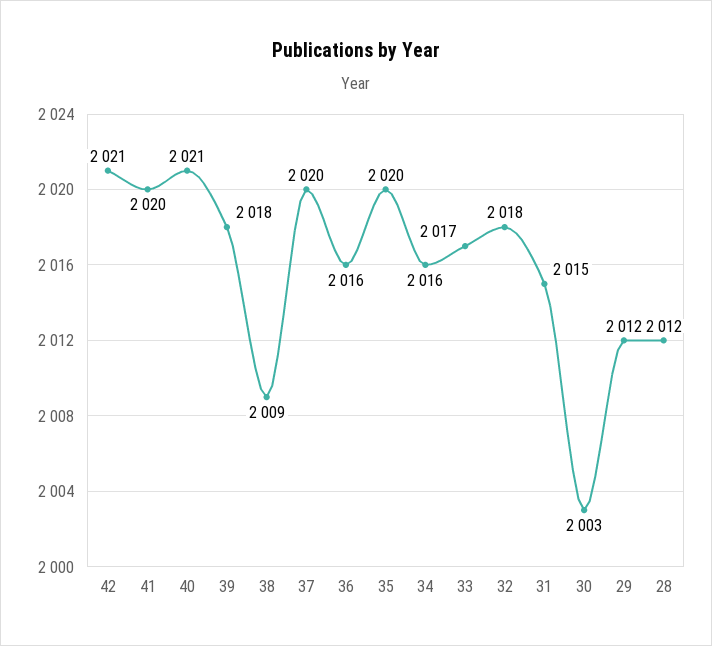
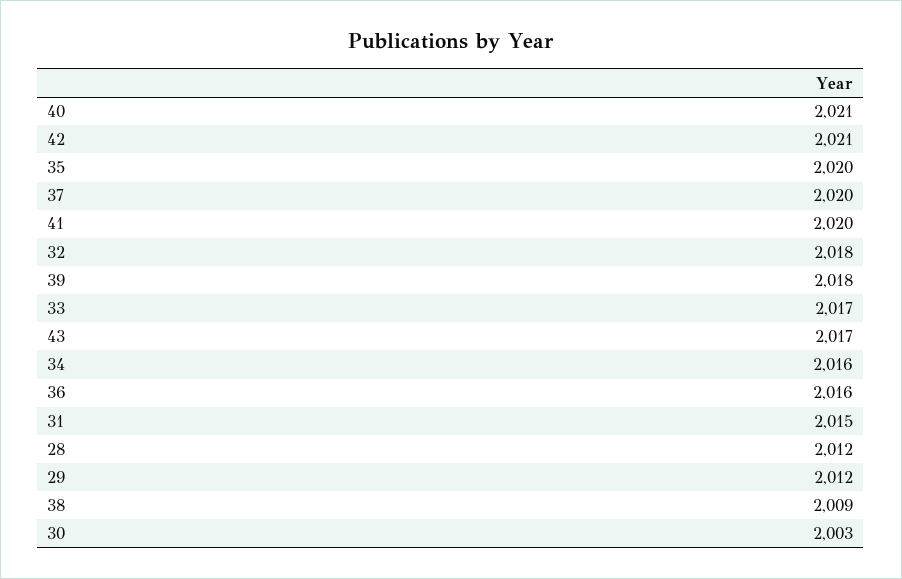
43: none -> 2017

